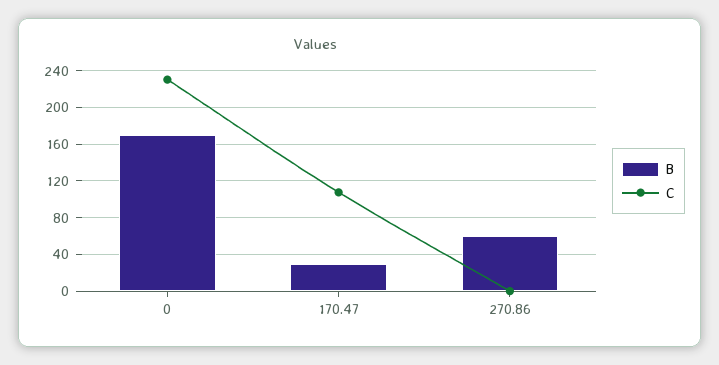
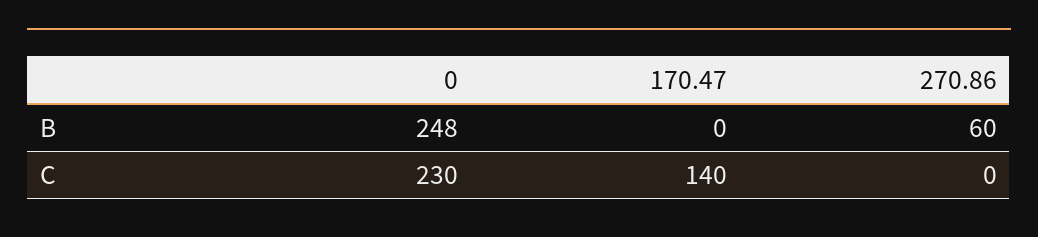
B, 0: 170 -> 248
B, 170.47: 30 -> 0
C, 170.47: 110 -> 140

